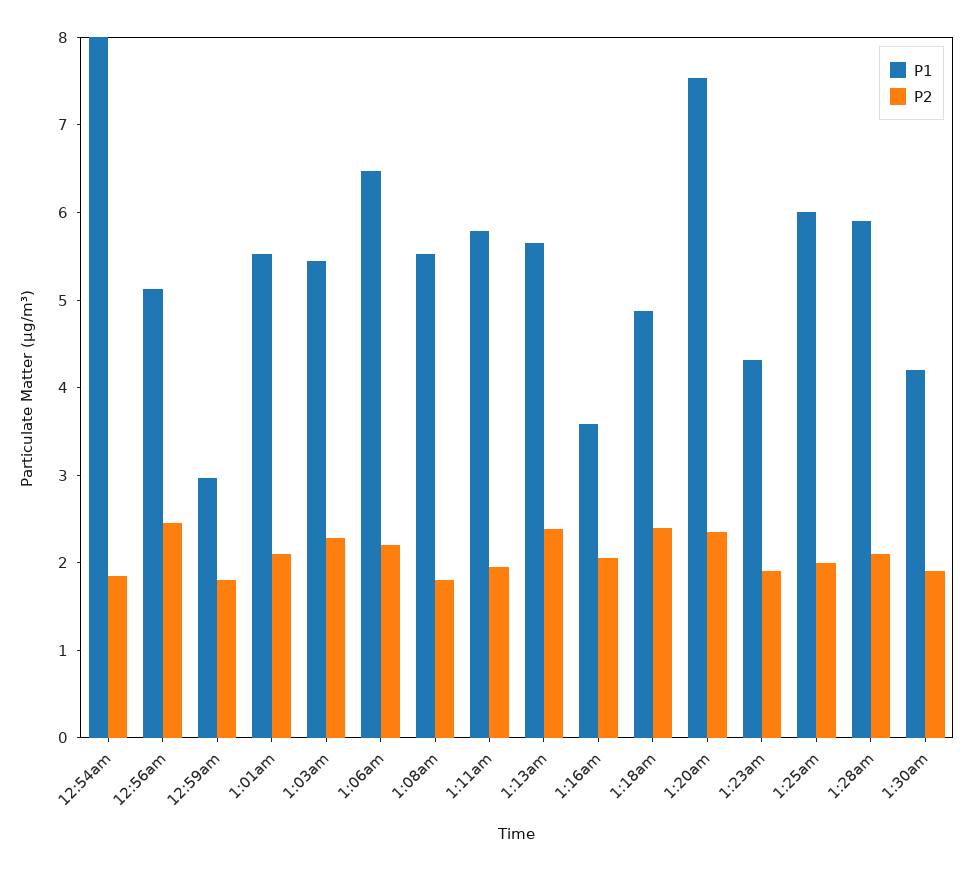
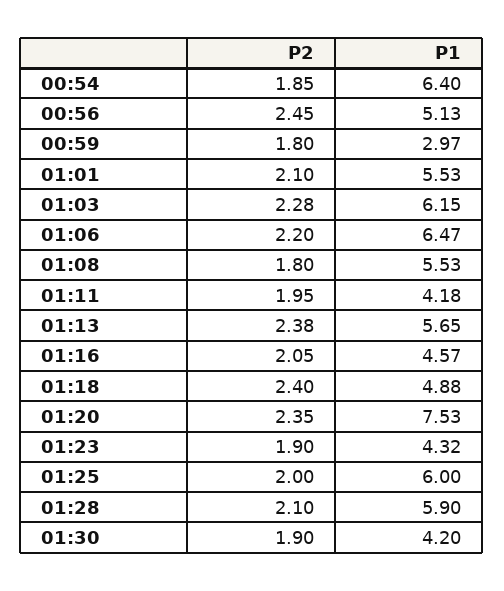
P1, 12:54am: 8 -> 6.4
P1, 1:03am: 5.4 -> 6.15
P1, 1:11am: 5.8 -> 4.18
P1, 1:16am: 3.6 -> 4.57

